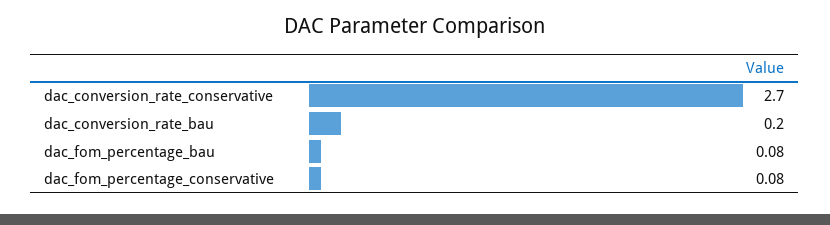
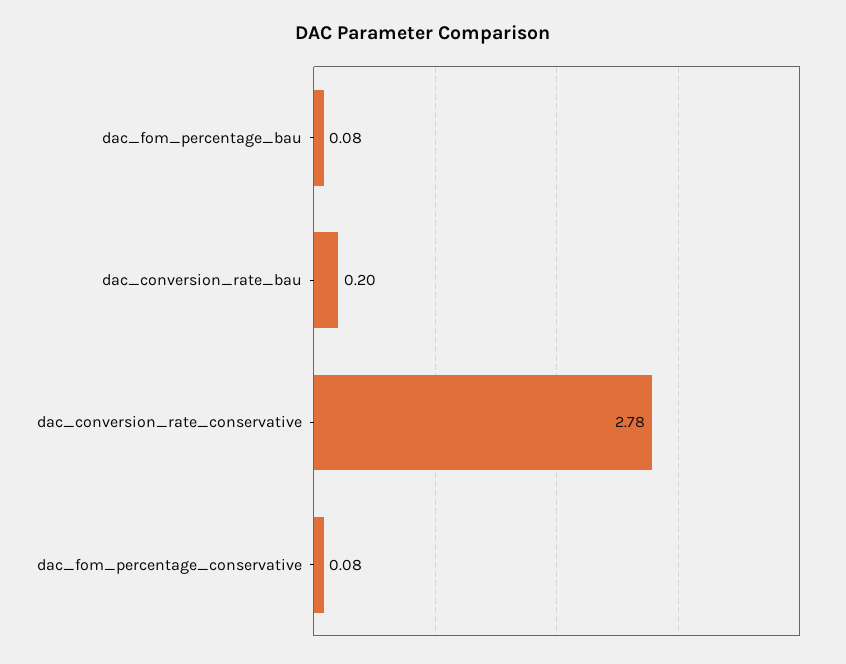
dac_conversion_rate_conservative: 2.7 -> 2.78

